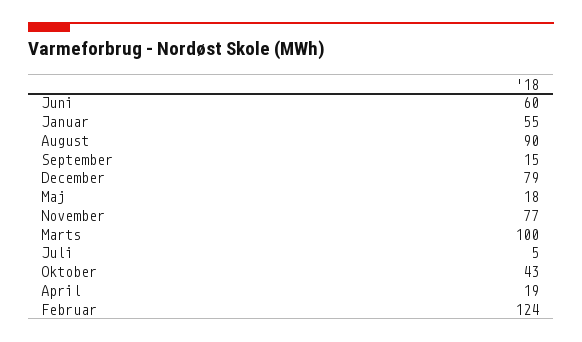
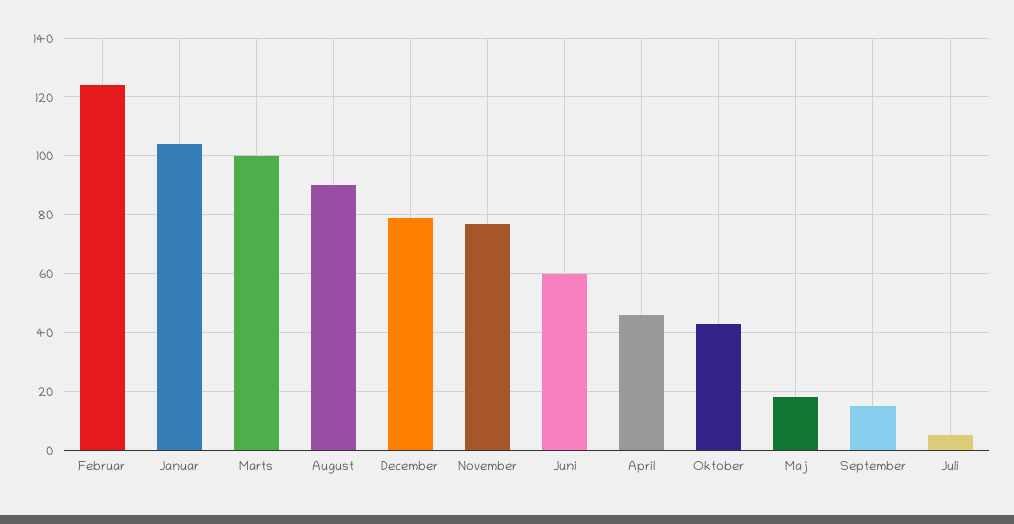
Januar: 55 -> 105
April: 19 -> 45

